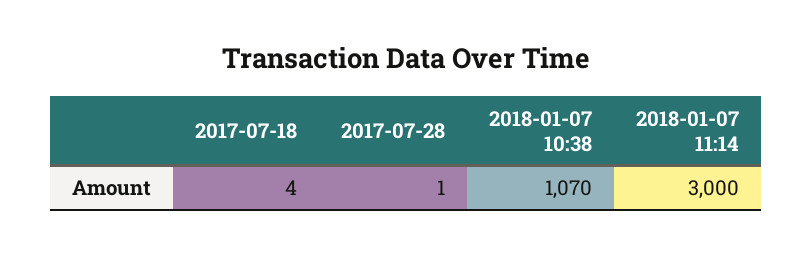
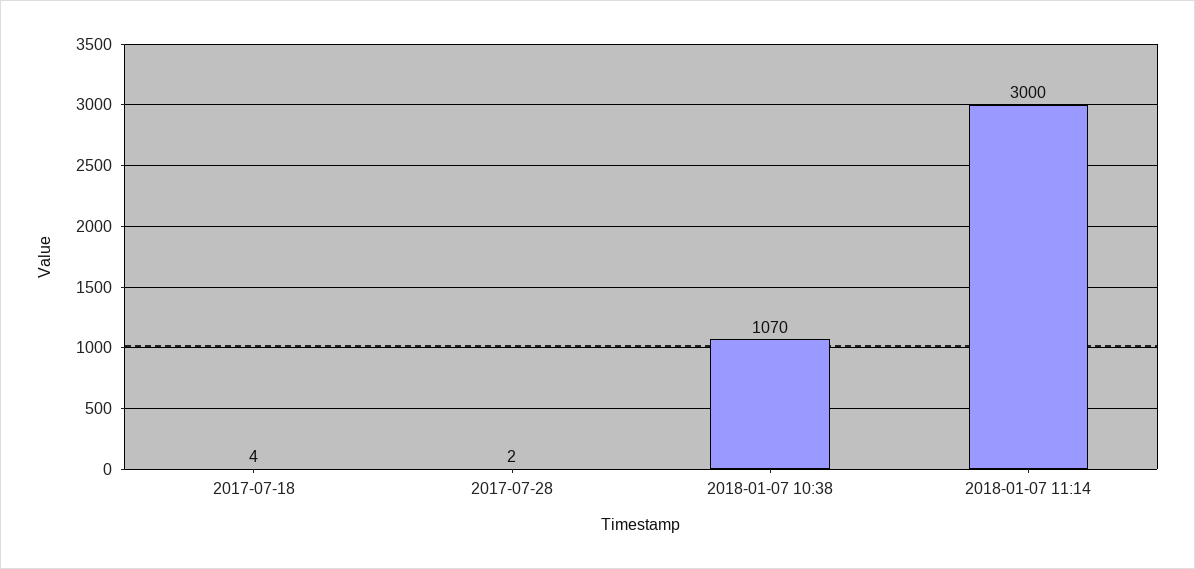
2017-07-28: 1 -> 2

